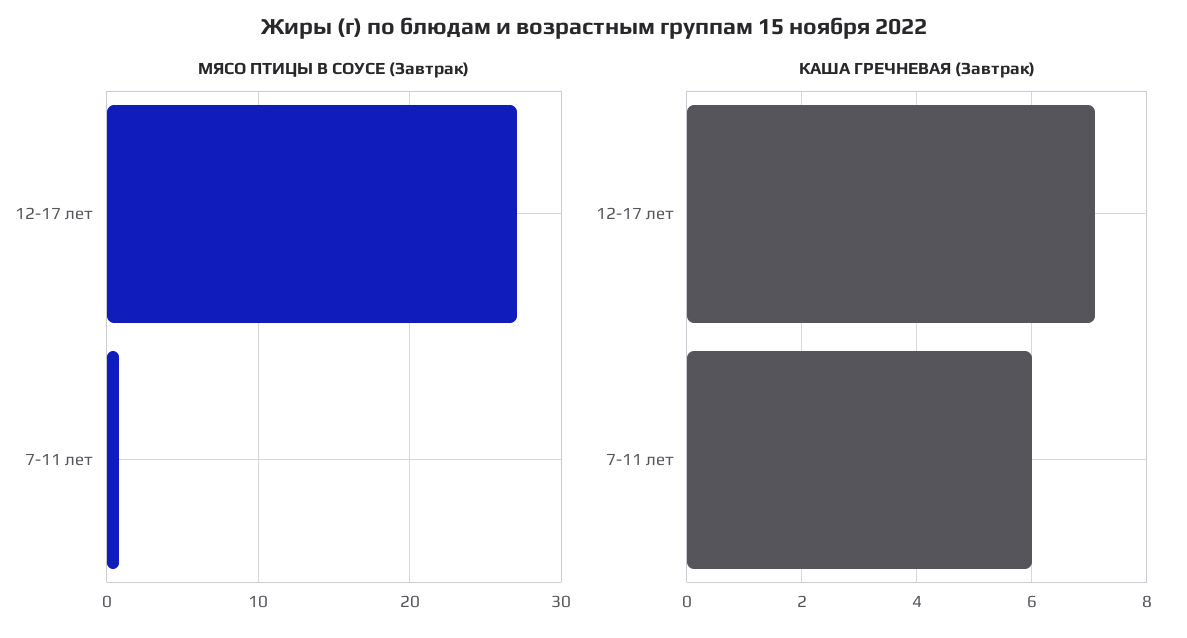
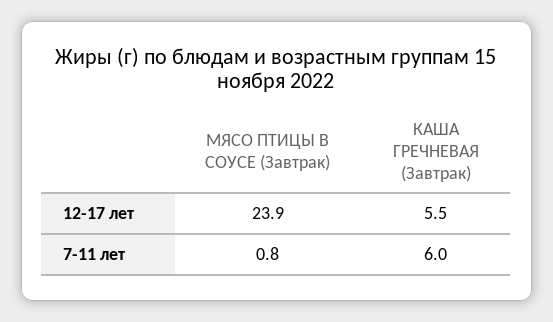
МЯСО ПТИЦЫ В СОУСЕ (Завтрак), 12-17 лет: 27 -> 23.9
КАША ГРЕЧНЕВАЯ (Завтрак), 12-17 лет: 7 -> 5.5

